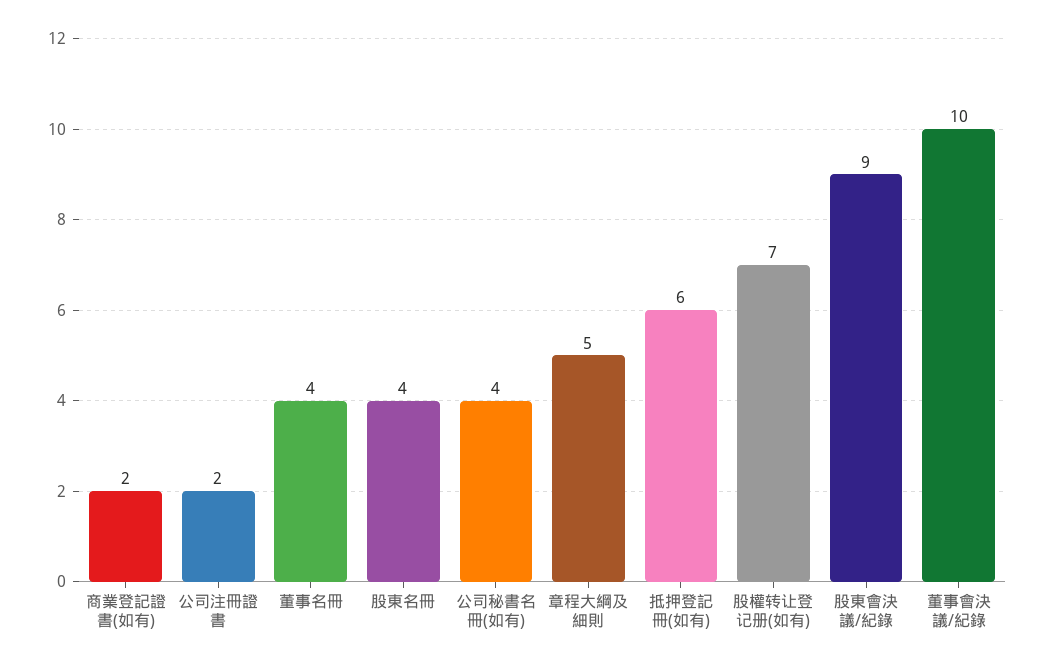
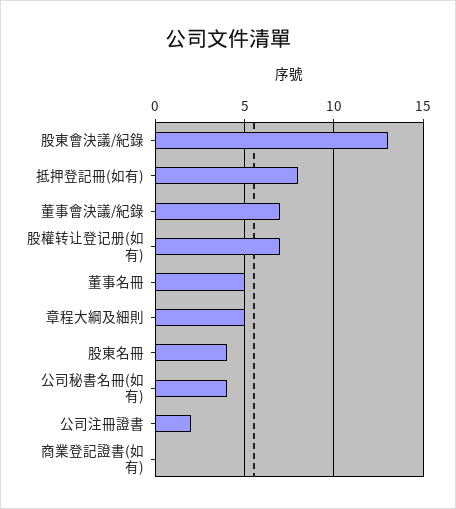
商業登記證書(如有): 2 -> 0
董事名冊: 4 -> 5
抵押登記冊(如有): 6 -> 8
股東會決議/紀錄: 9 -> 13
董事會決議/紀錄: 10 -> 7

